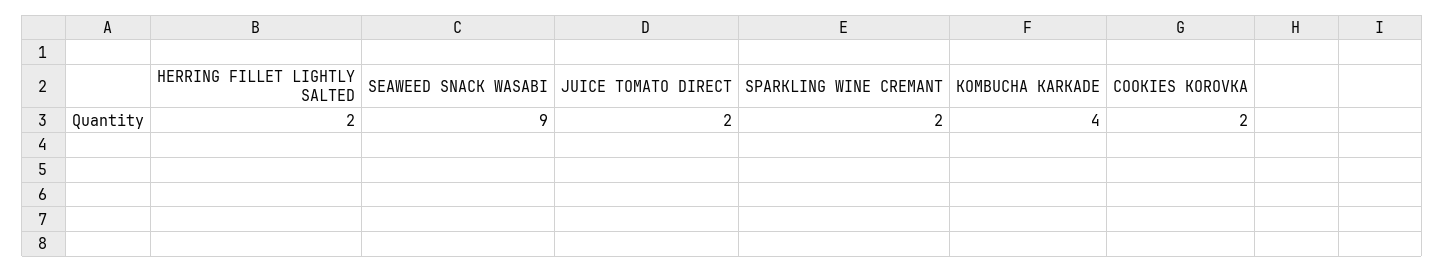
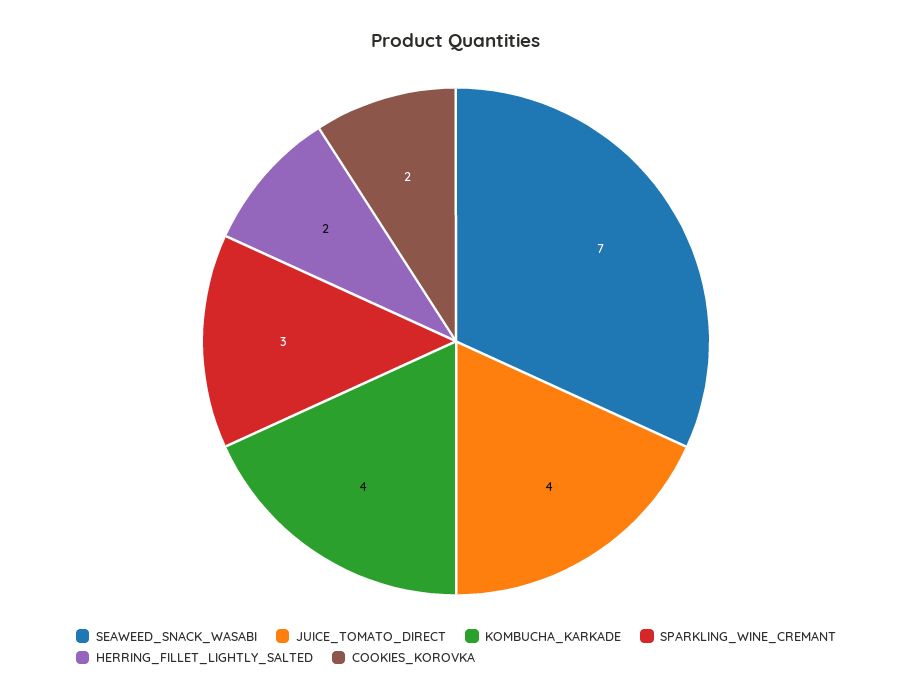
SEAWEED SNACK WASABI: 9 -> 7
JUICE TOMATO DIRECT: 2 -> 4
SPARKLING WINE CREMANT: 2 -> 3

